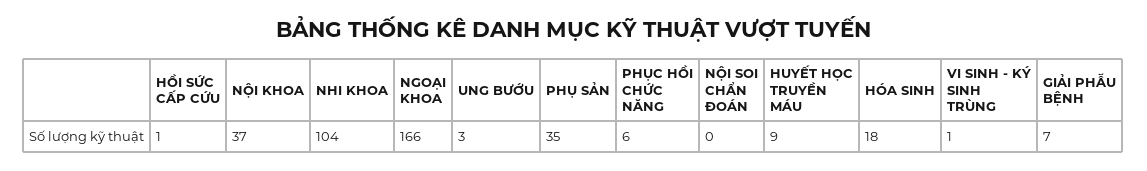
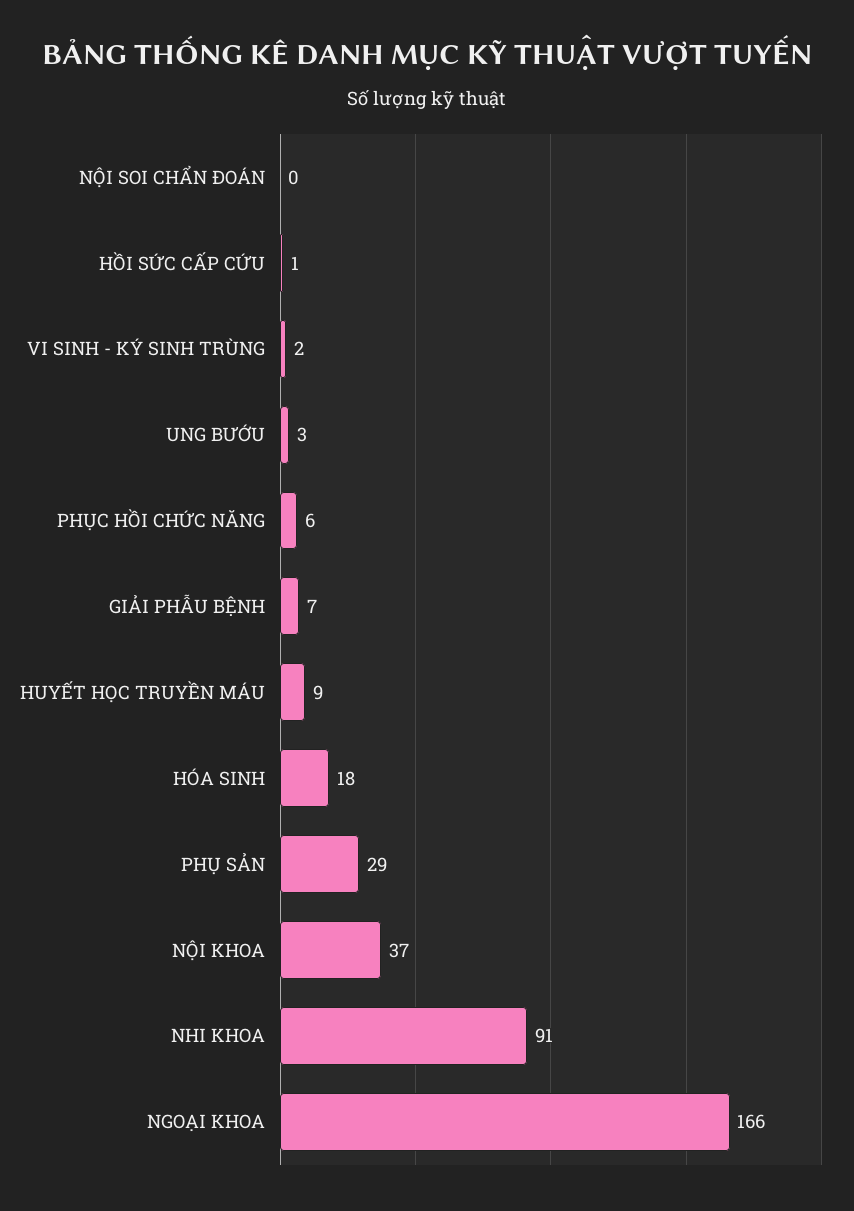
NHI KHOA: 104 -> 91
PHỤ SẢN: 35 -> 29
VI SINH - KÝ SINH TRÙNG: 1 -> 2

